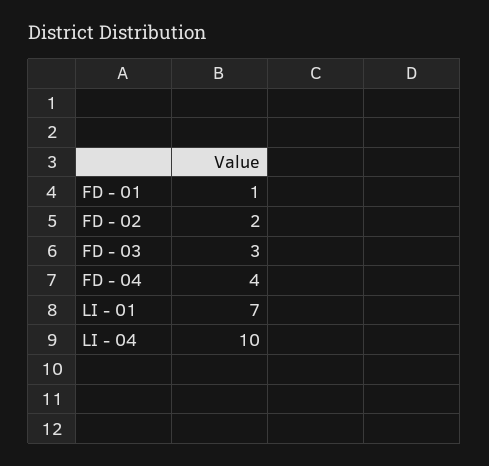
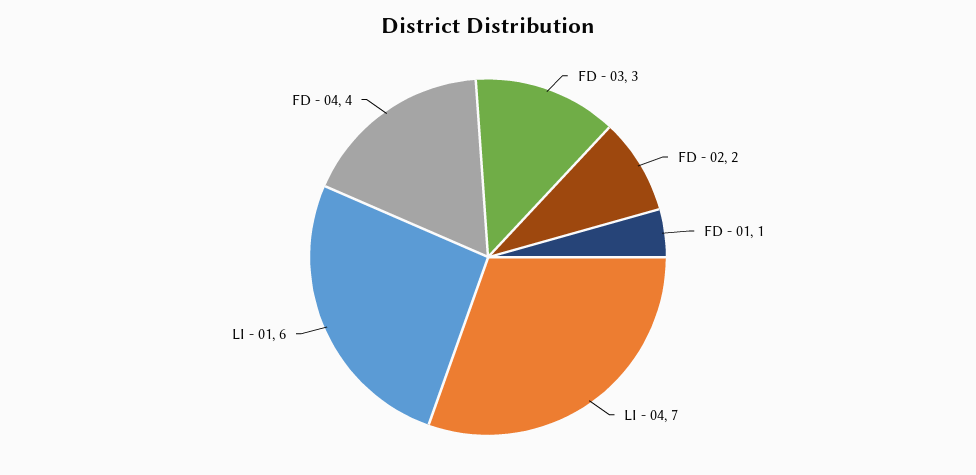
LI - 01: 7 -> 6
LI - 04: 10 -> 7

